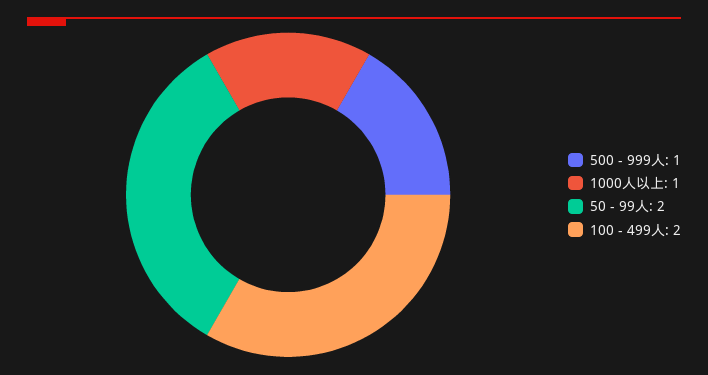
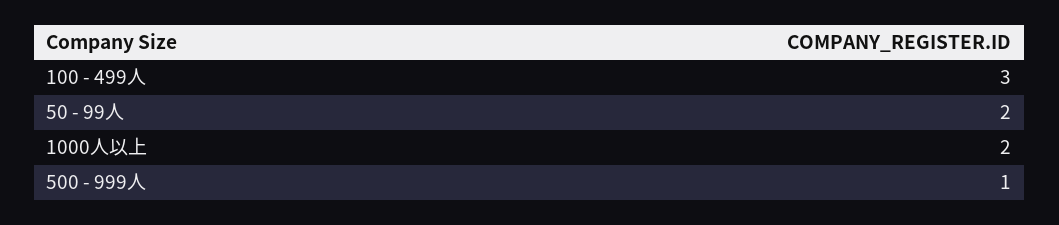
1000人以上: 1 -> 2
100 - 499人: 2 -> 3

